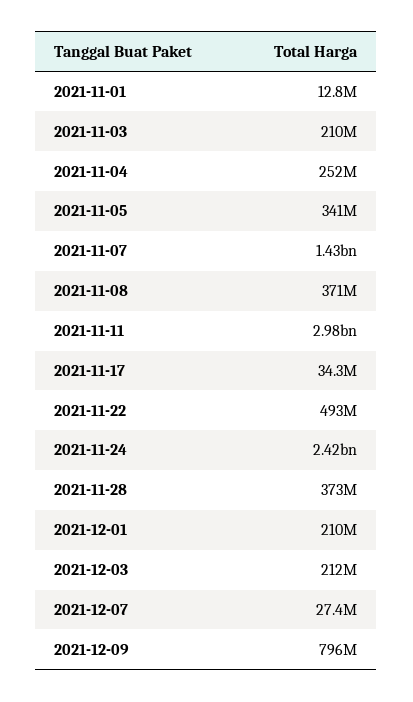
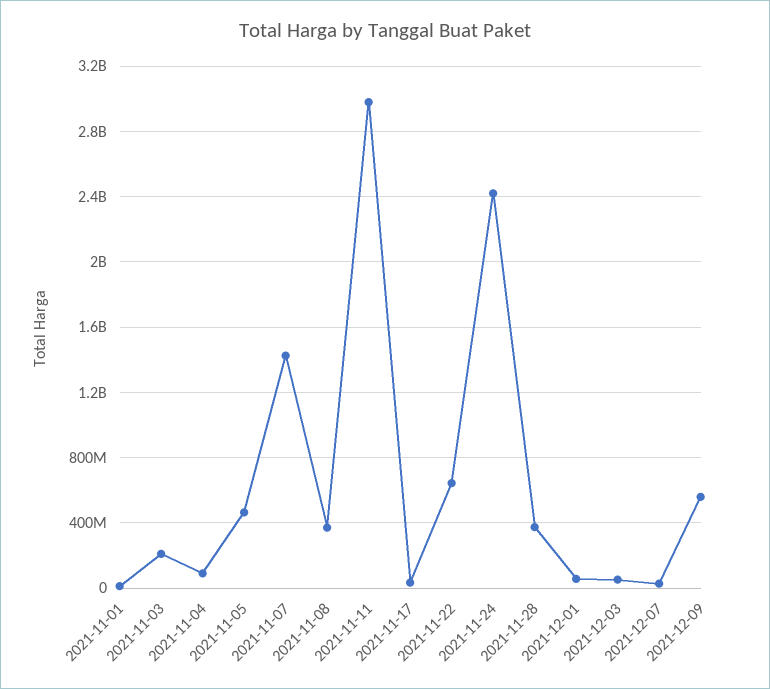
2021-11-04: 252000000 -> 100000000
2021-11-05: 341000000 -> 450000000
2021-11-22: 493000000 -> 650000000
2021-12-01: 210000000 -> 50000000
2021-12-03: 212000000 -> 50000000
2021-12-09: 796000000 -> 550000000

